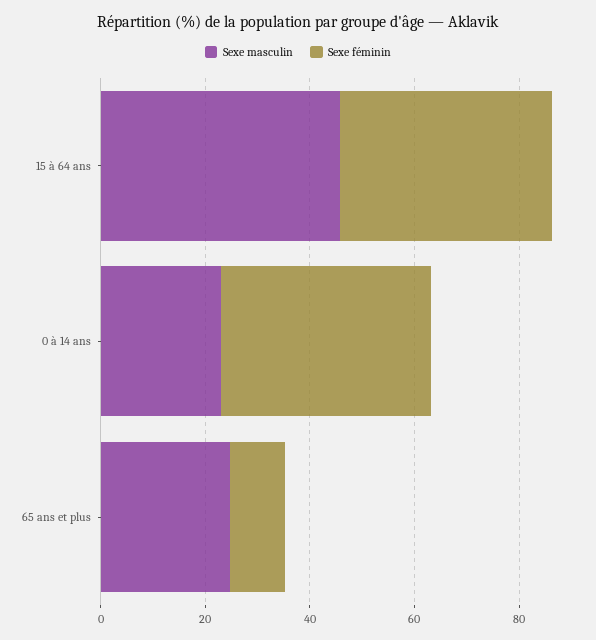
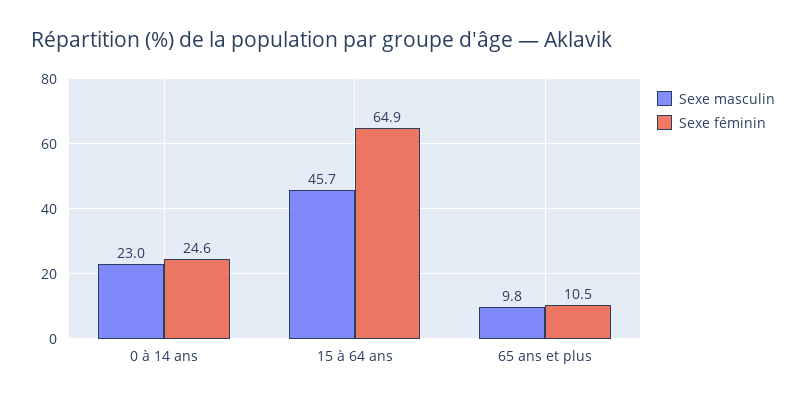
Sexe féminin, 15 à 64 ans: 40 -> 64.9
Sexe féminin, 0 à 14 ans: 40 -> 24.6
Sexe masculin, 65 ans et plus: 25 -> 9.8

